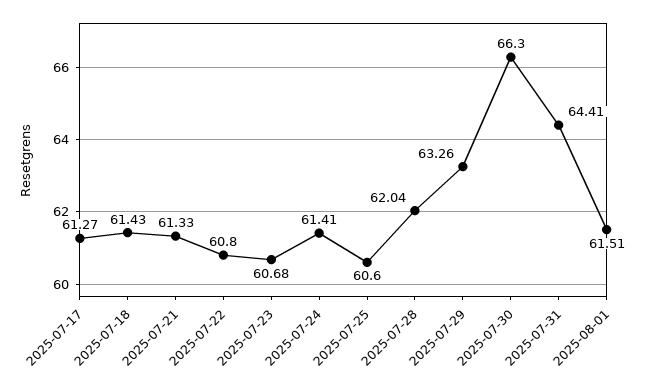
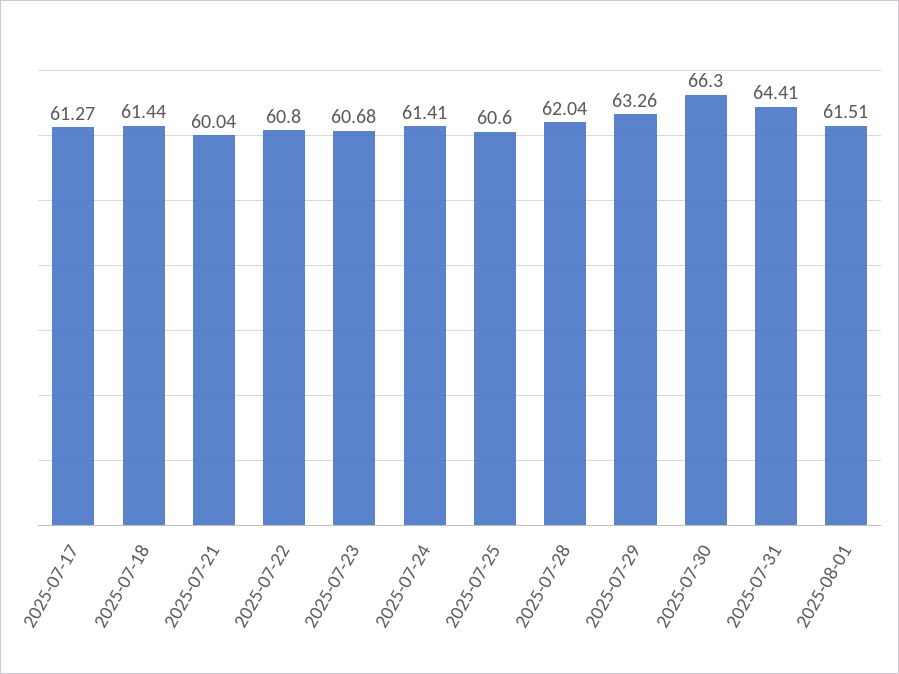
2025-07-18: 61.43 -> 61.44
2025-07-21: 61.33 -> 60.04

